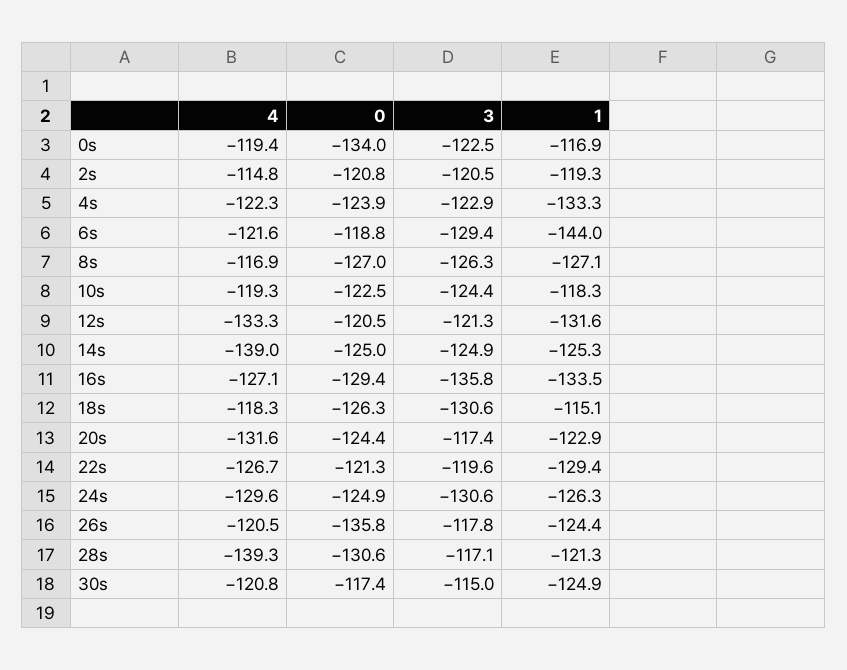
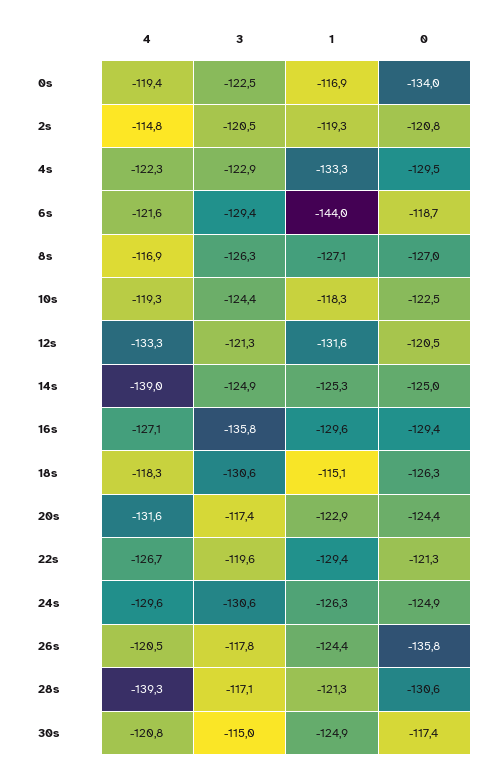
0, 4s: -123.9 -> -129.5
0, 6s: -118.8 -> -118.7
1, 16s: -133.5 -> -129.6

